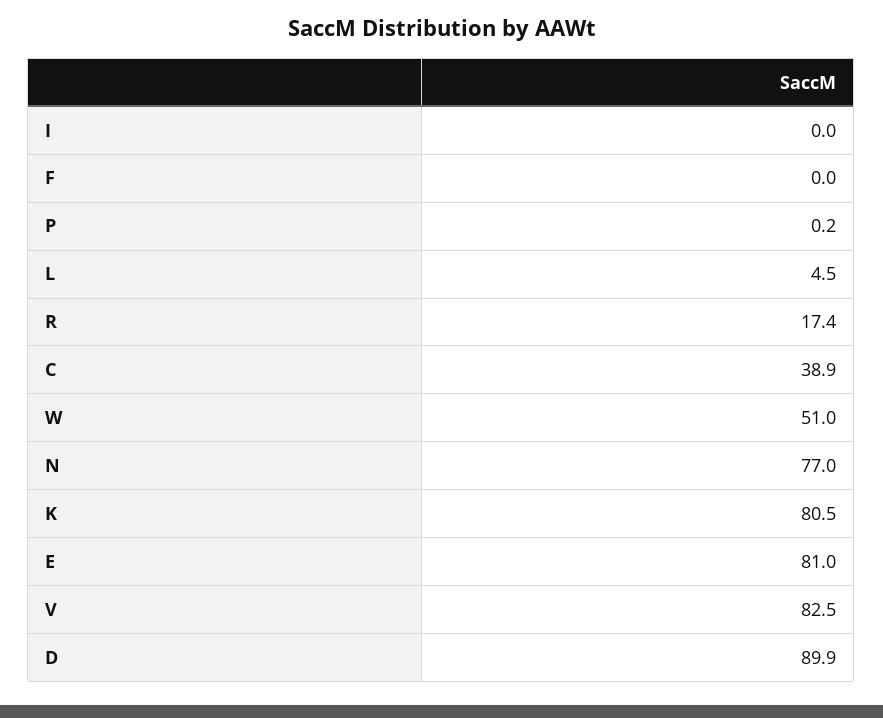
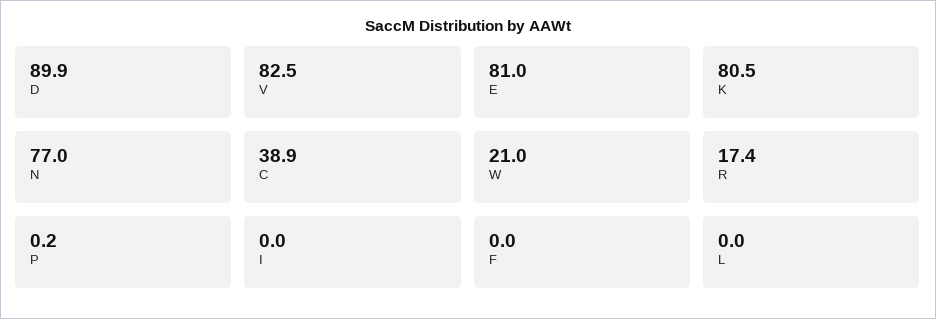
L: 4.5 -> 0
W: 51 -> 21

